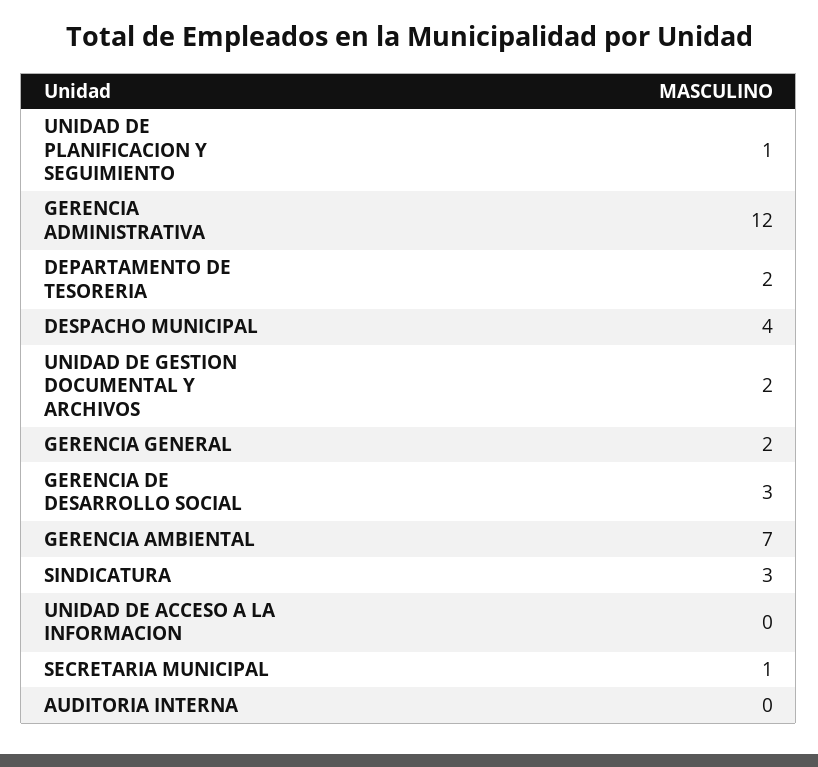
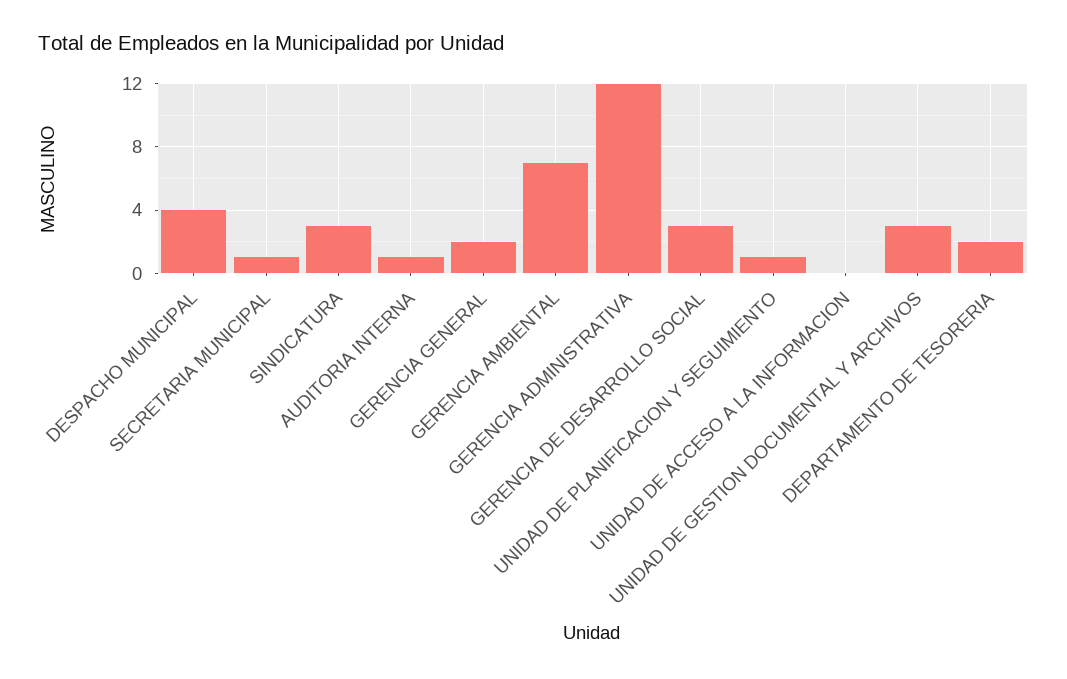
UNIDAD DE GESTION DOCUMENTAL Y ARCHIVOS: 2 -> 3
AUDITORIA INTERNA: 0 -> 1

